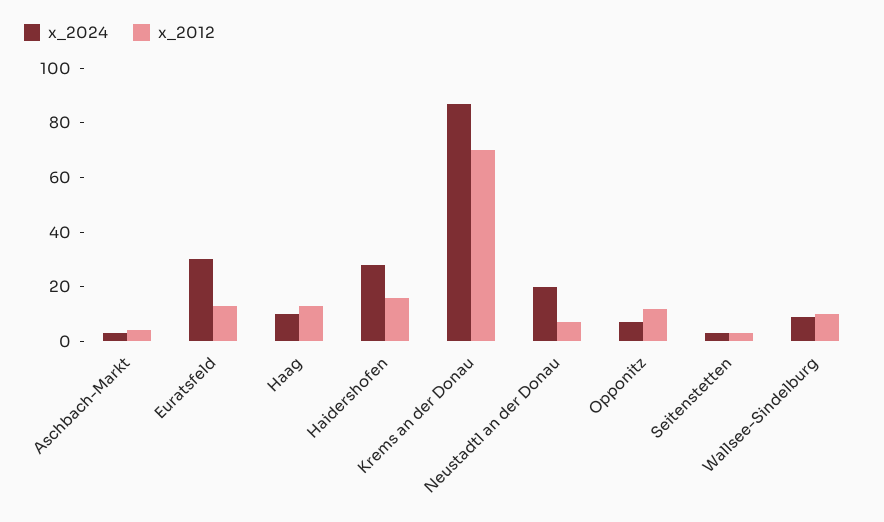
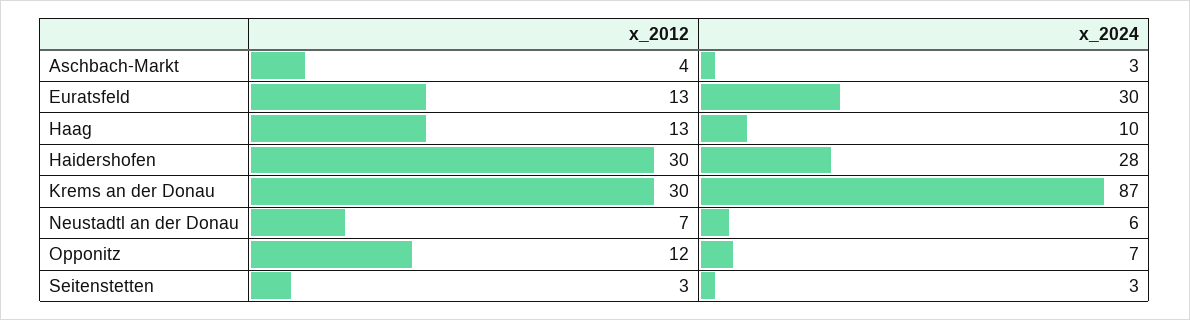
x_2012, Haidershofen: 15 -> 30
x_2012, Krems an der Donau: 70 -> 30
x_2024, Neustadtl an der Donau: 20 -> 6
x_2024, Wallsee-Sindelburg: 10 -> none
x_2012, Wallsee-Sindelburg: 10 -> none

